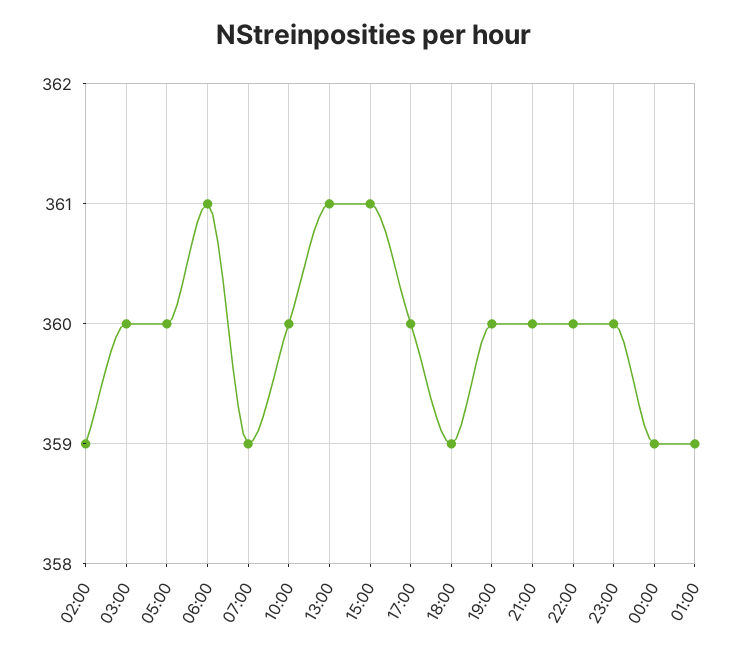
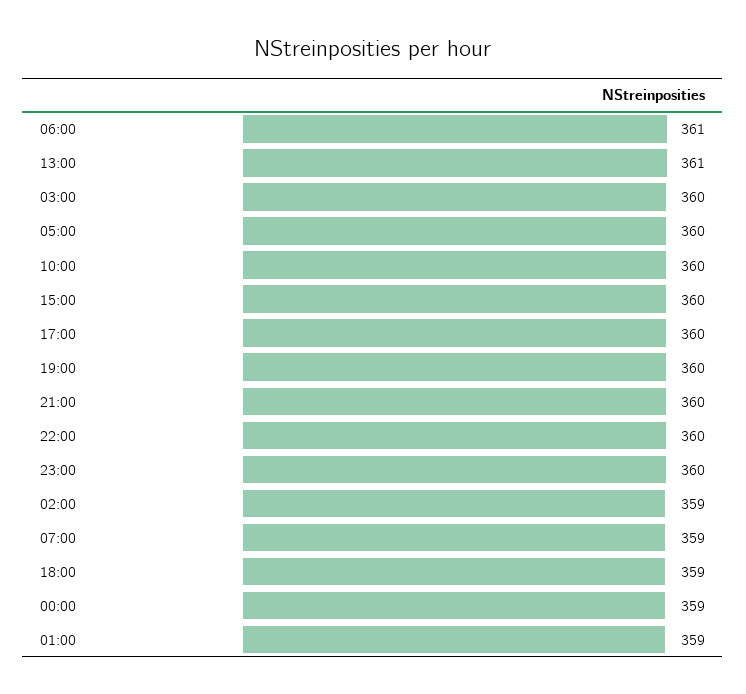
15:00: 361 -> 360

